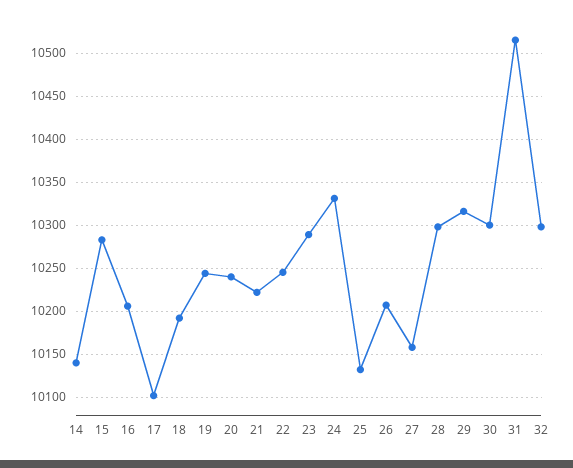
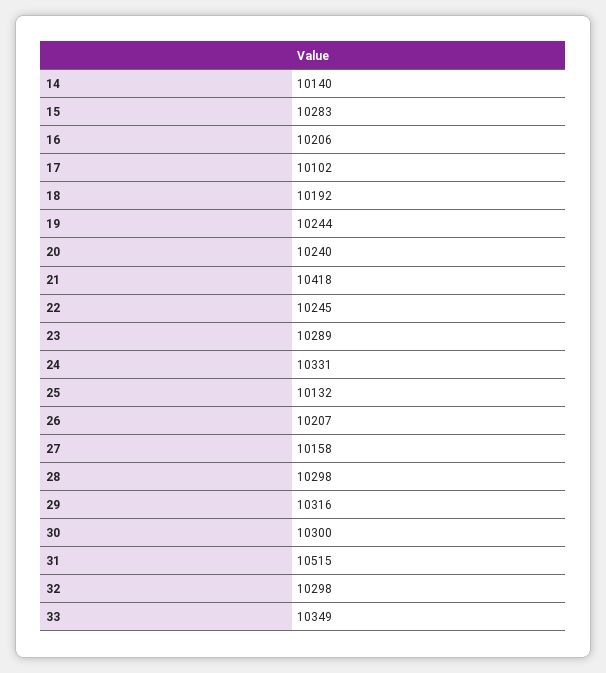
21: 10220 -> 10418
33: none -> 10349

